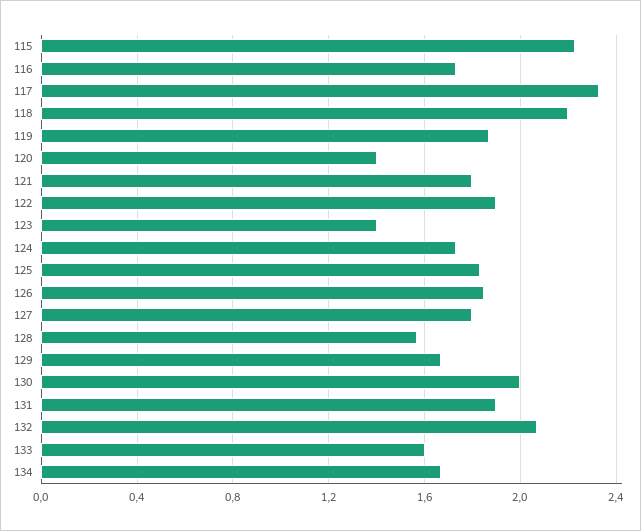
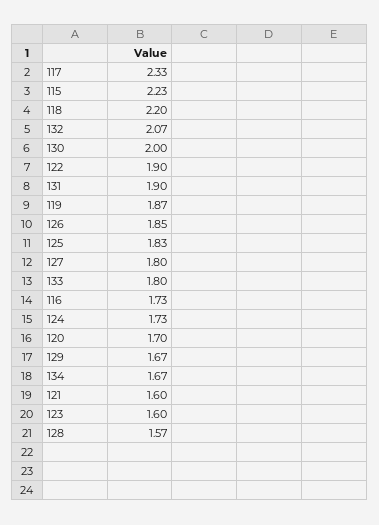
120: 1.4 -> 1.7
121: 1.8 -> 1.6
123: 1.4 -> 1.6
133: 1.6 -> 1.8

